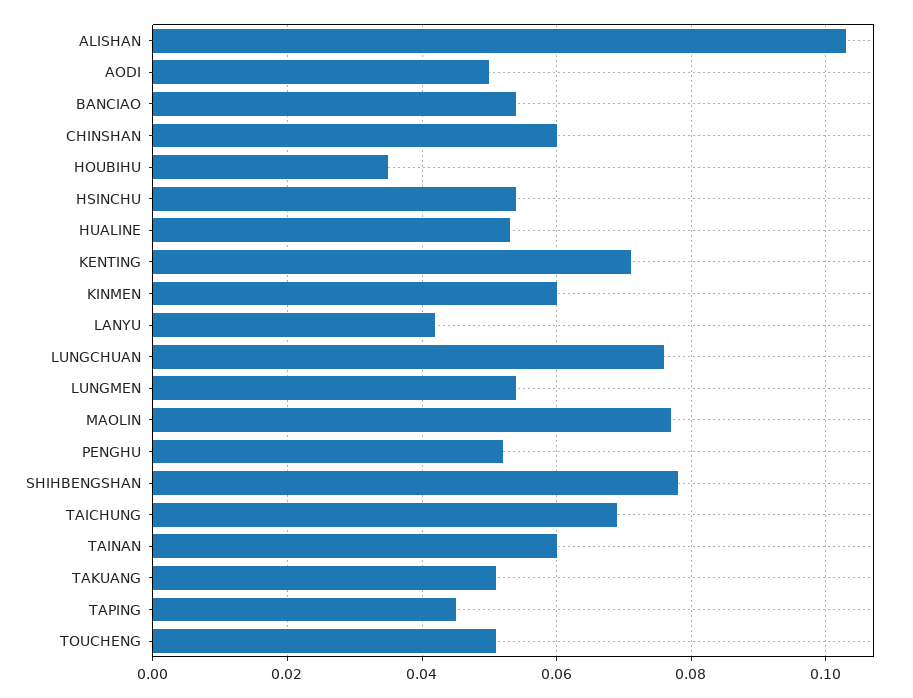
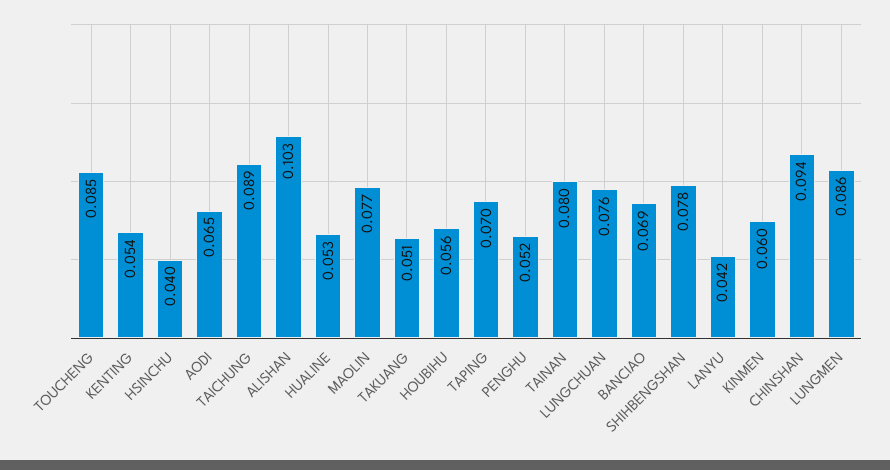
AODI: 0.05 -> 0.065
BANCIAO: 0.055 -> 0.069
CHINSHAN: 0.06 -> 0.094
HOUBIHU: 0.035 -> 0.056
HSINCHU: 0.055 -> 0.04
KENTING: 0.07 -> 0.054
LUNGMEN: 0.055 -> 0.086
TAICHUNG: 0.07 -> 0.089
TAINAN: 0.06 -> 0.08
TAPING: 0.045 -> 0.07
TOUCHENG: 0.05 -> 0.085

